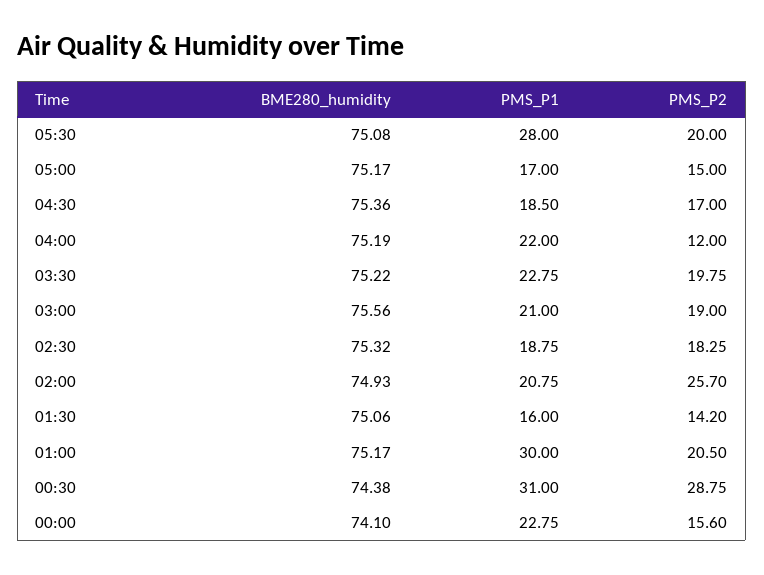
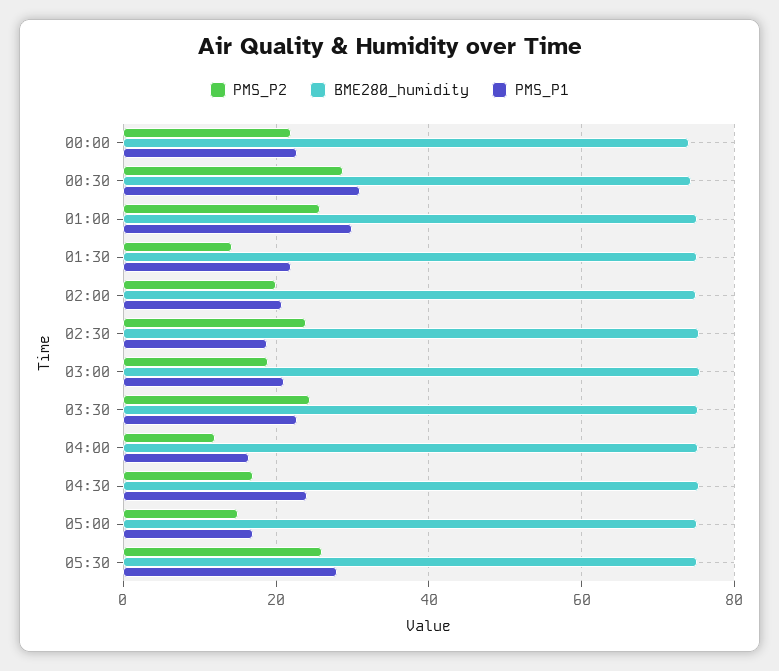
PMS_P2, 05:30: 20 -> 26
PMS_P1, 04:30: 18.5 -> 24
PMS_P1, 04:00: 22 -> 16
PMS_P2, 03:30: 19.75 -> 24
PMS_P2, 02:30: 18.25 -> 24
PMS_P2, 02:00: 25.7 -> 20
PMS_P1, 01:30: 16 -> 22
PMS_P2, 01:00: 20.5 -> 26
PMS_P2, 00:00: 15.6 -> 22

